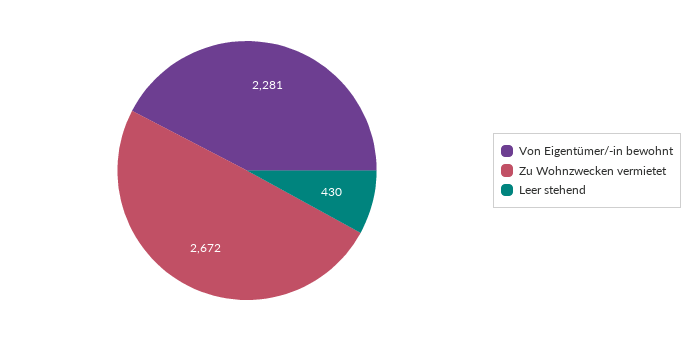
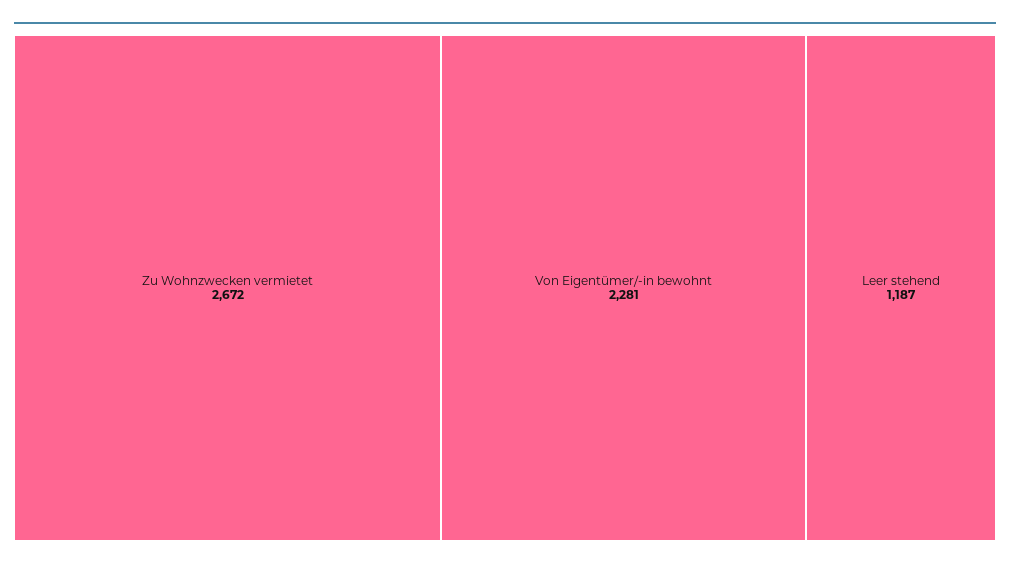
Leer stehend: 430 -> 1187

